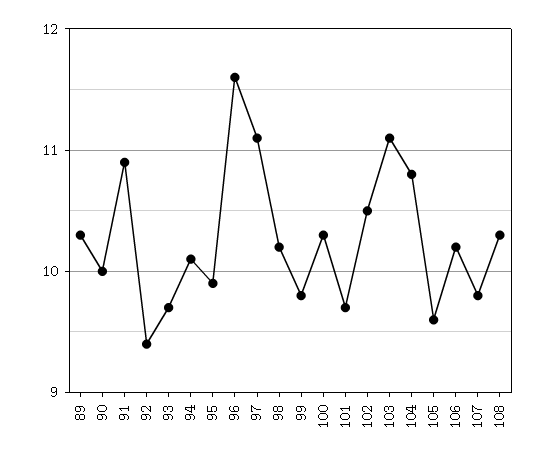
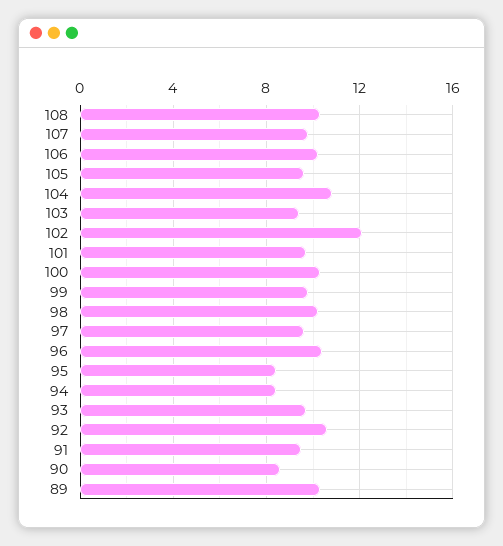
90: 10 -> 8.5
91: 10.9 -> 9.5
92: 9.4 -> 10.5
94: 10.1 -> 8.5
95: 9.9 -> 8.5
96: 11.6 -> 10.5
97: 11.1 -> 9.5
102: 10.5 -> 12
103: 11.1 -> 9.5

